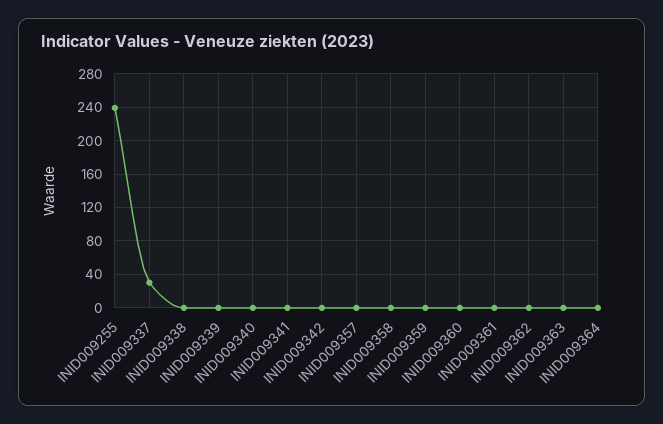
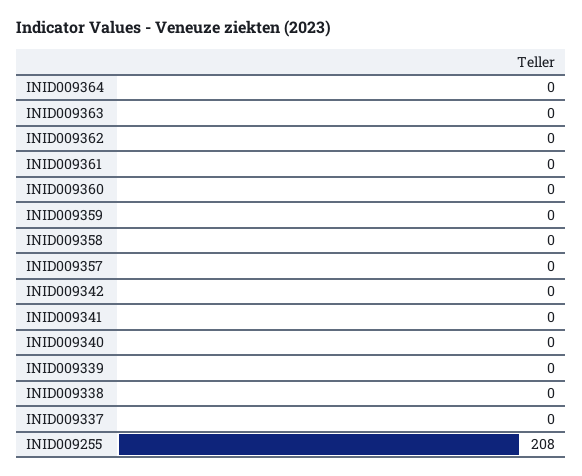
INID009255: 240 -> 208
INID009337: 30 -> 0

